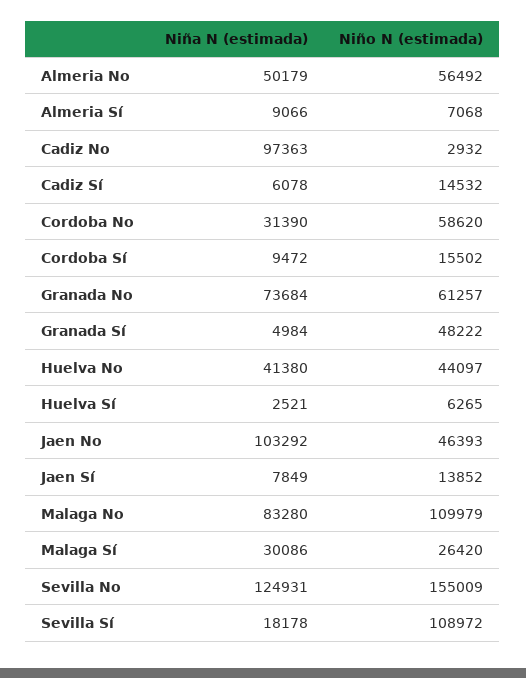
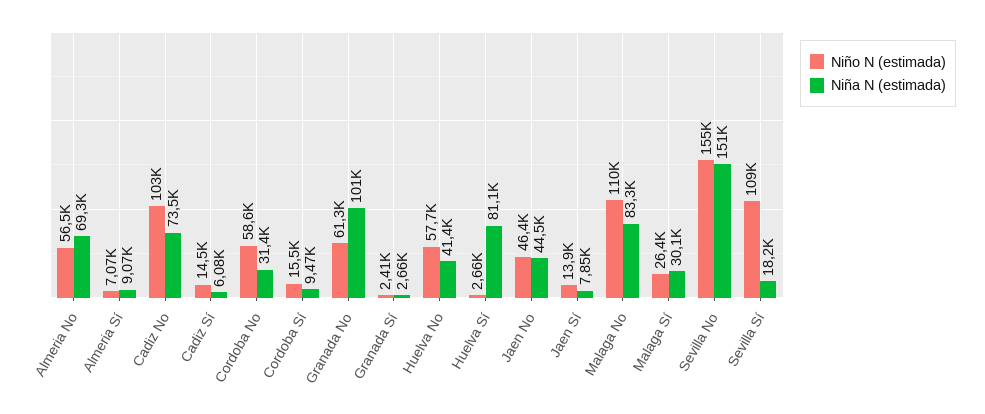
Niña N (estimada), Almeria No: 50179 -> 69300
Niña N (estimada), Cadiz No: 97363 -> 73500
Niño N (estimada), Cadiz No: 2932 -> 103000
Niña N (estimada), Granada No: 73684 -> 101000
Niña N (estimada), Granada Sí: 4984 -> 2660
Niño N (estimada), Granada Sí: 48222 -> 2410
Niño N (estimada), Huelva No: 44097 -> 57700
Niña N (estimada), Huelva Sí: 2521 -> 81100
Niño N (estimada), Huelva Sí: 6265 -> 2660
Niña N (estimada), Jaen No: 103292 -> 44500
Niña N (estimada), Sevilla No: 124931 -> 151000

